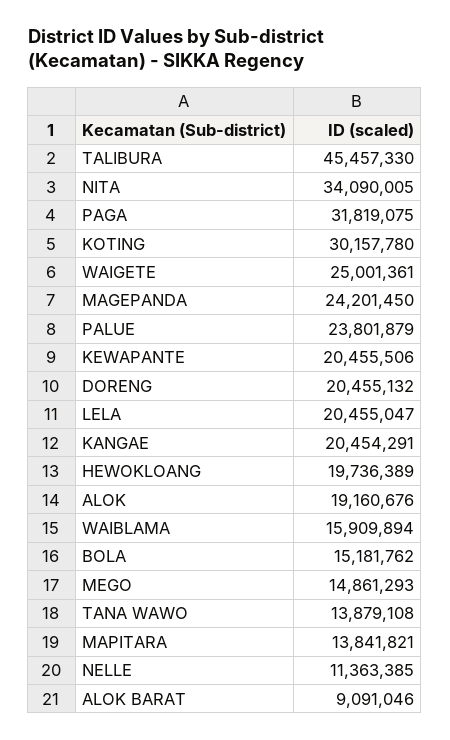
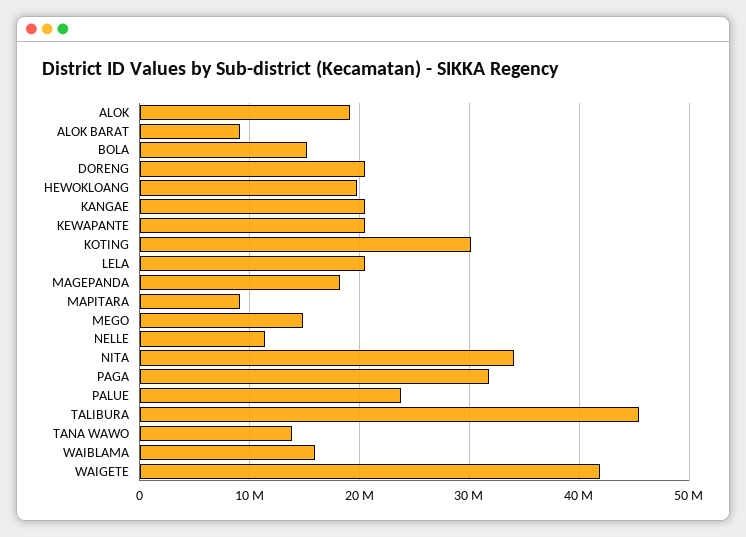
WAIGETE: 25001361 -> 42000000
MAGEPANDA: 24201450 -> 18000000
MAPITARA: 13841821 -> 9000000

